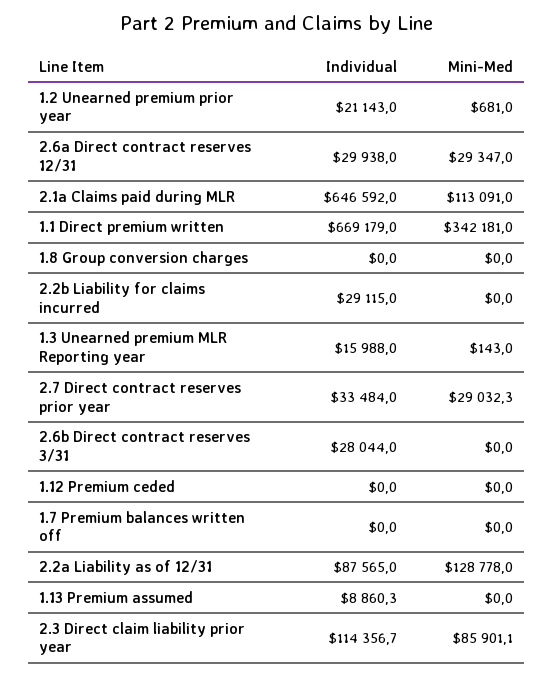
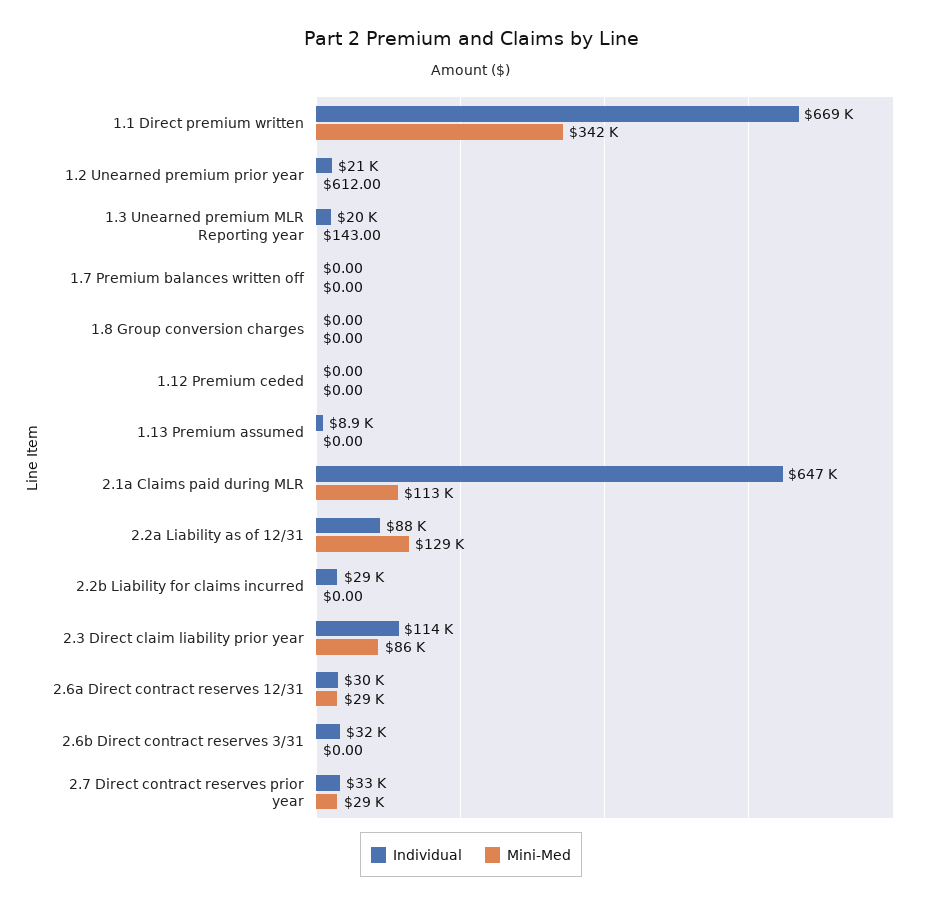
Mini-Med, 1.2 Unearned premium prior year: 681 -> 612
Individual, 1.3 Unearned premium MLR Reporting year: 15988 -> 20000
Individual, 2.6b Direct contract reserves 3/31: 28044 -> 32000

